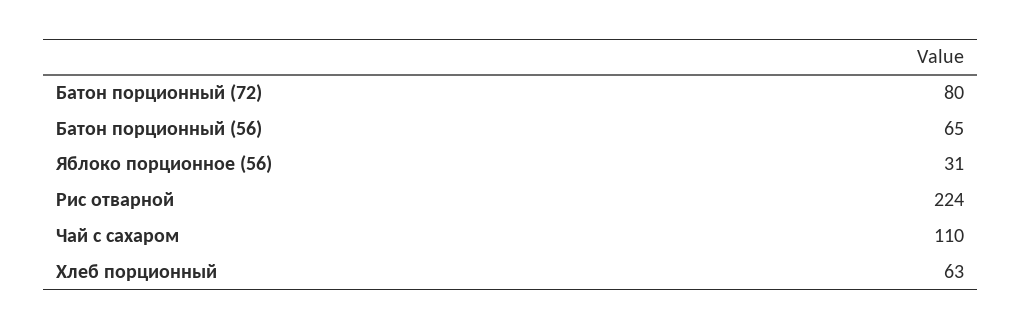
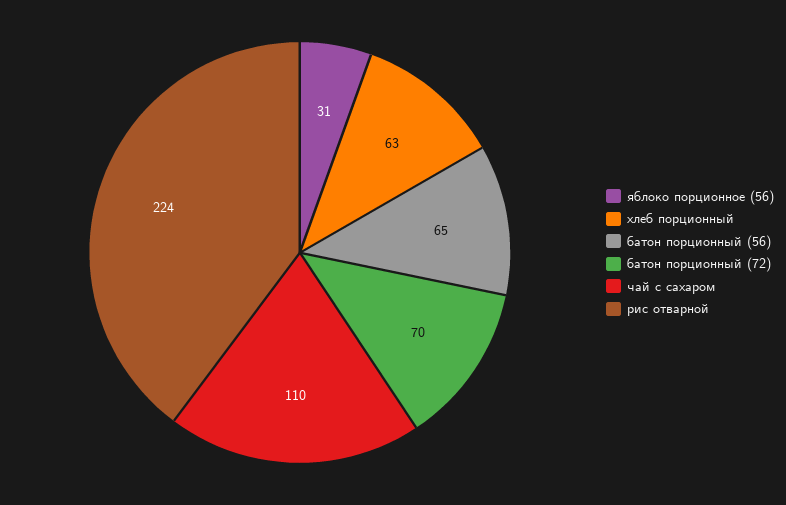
Батон порционный (72): 80 -> 70

